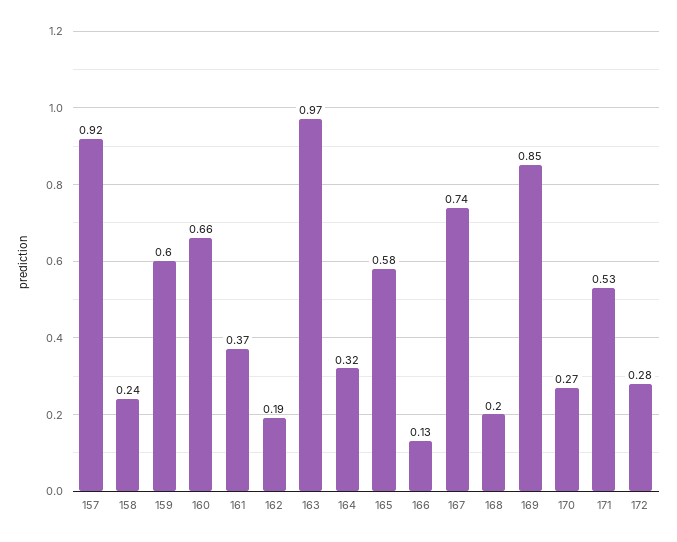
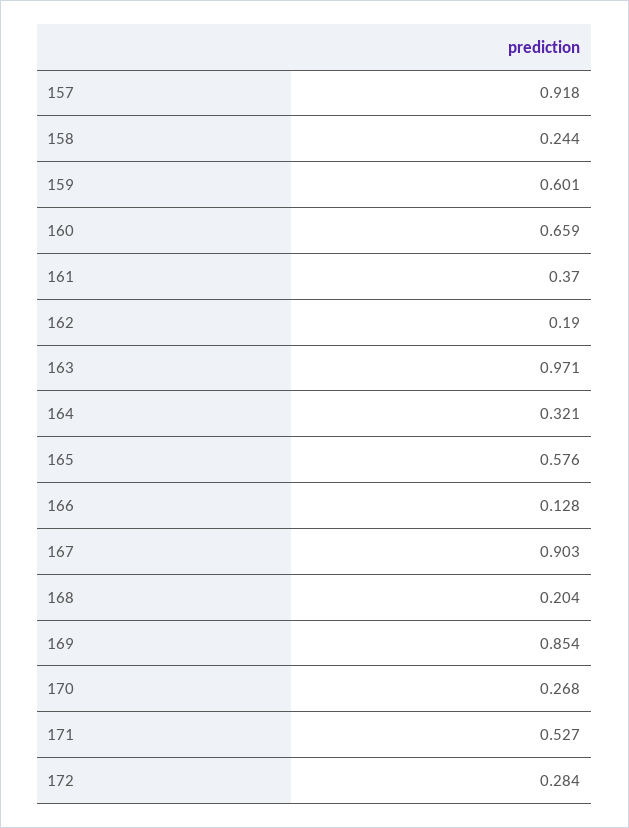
167: 0.74 -> 0.903

